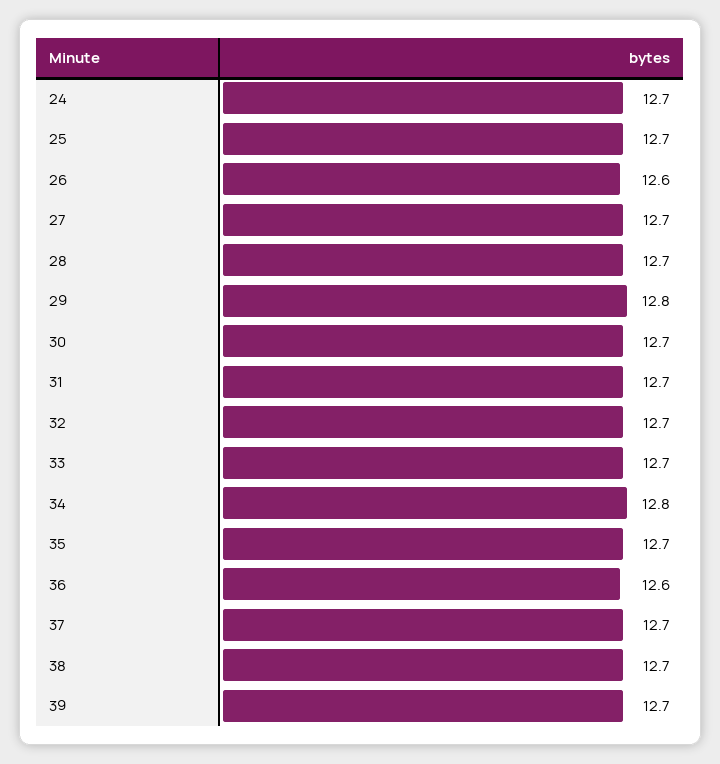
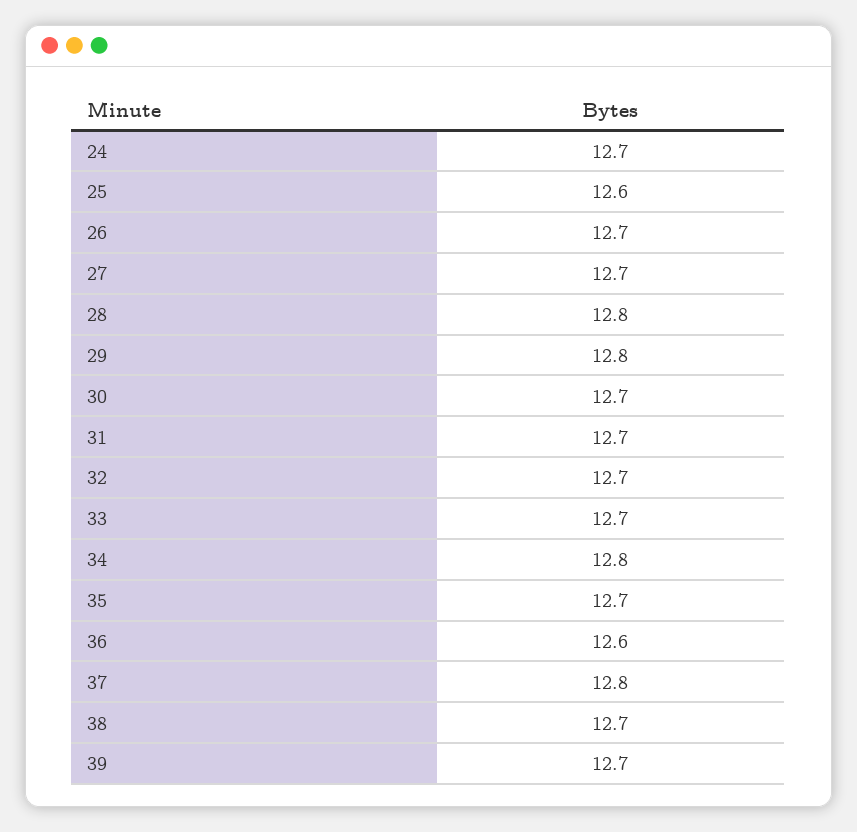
25: 12.7 -> 12.6
26: 12.6 -> 12.7
28: 12.7 -> 12.8
37: 12.7 -> 12.8

